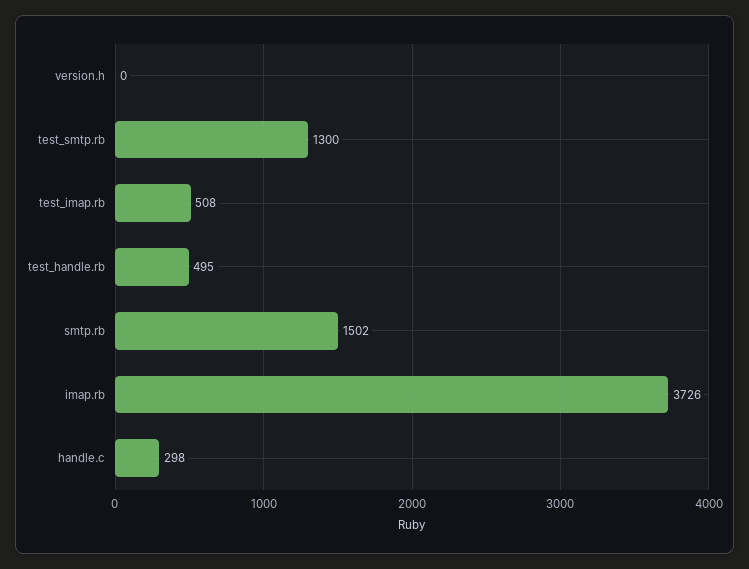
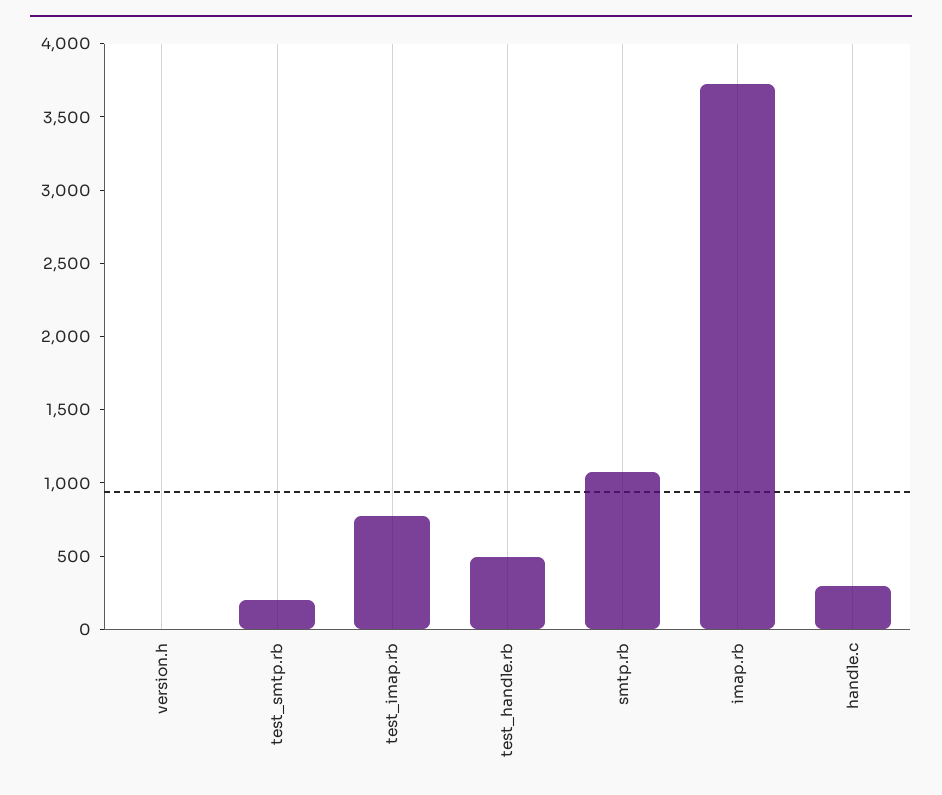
test_smtp.rb: 1300 -> 200
test_imap.rb: 508 -> 800
smtp.rb: 1502 -> 1100

